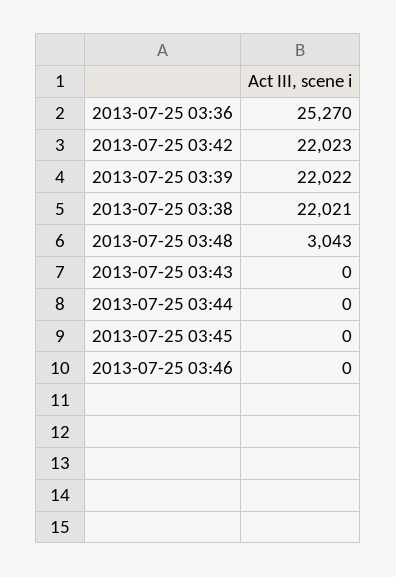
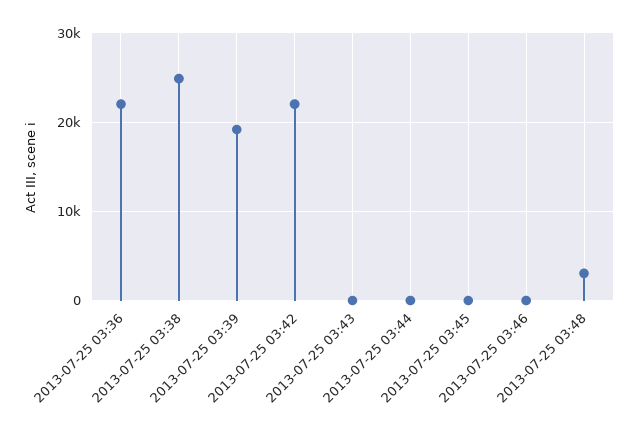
2013-07-25 03:36: 25270 -> 22000
2013-07-25 03:39: 22022 -> 19000
2013-07-25 03:38: 22021 -> 25000

